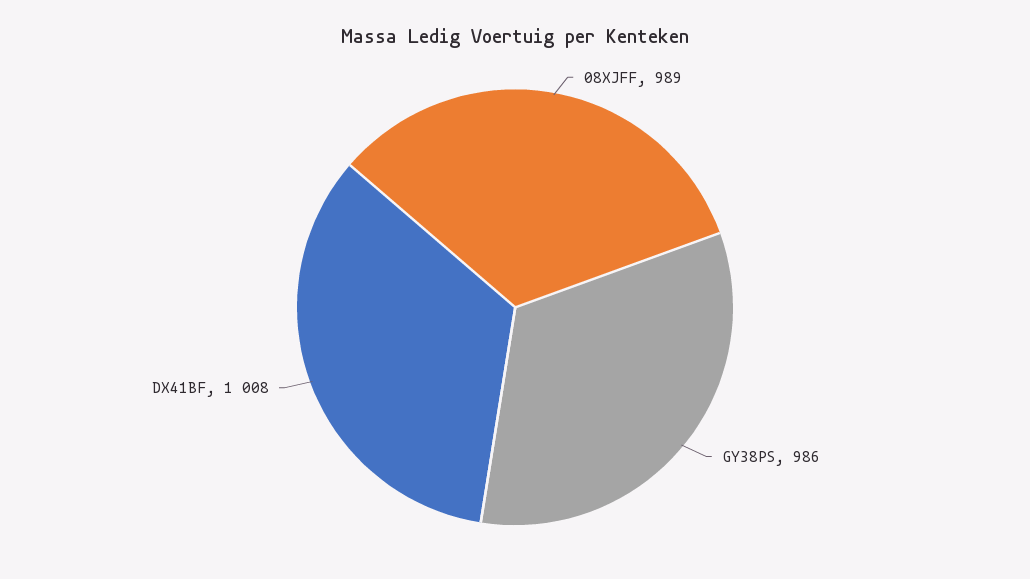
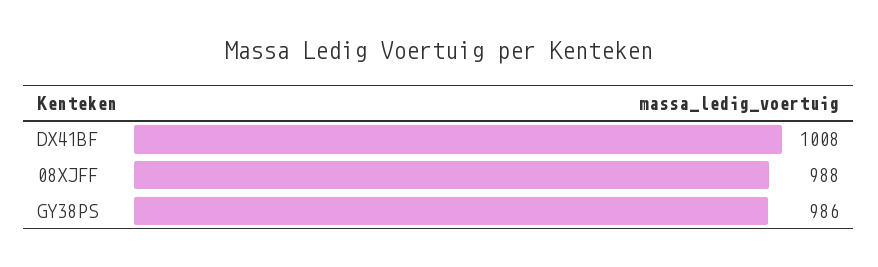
08XJFF: 989 -> 988

